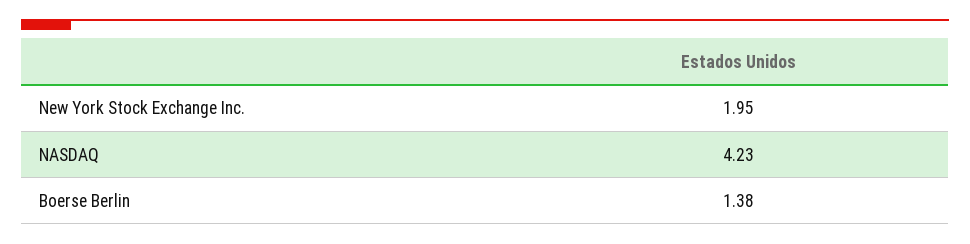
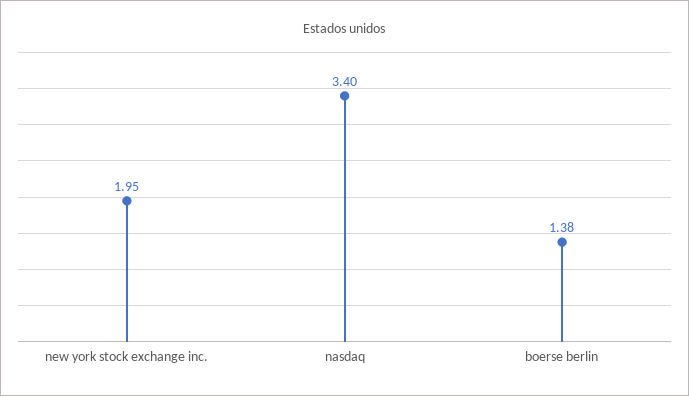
NASDAQ: 4.23 -> 3.4

